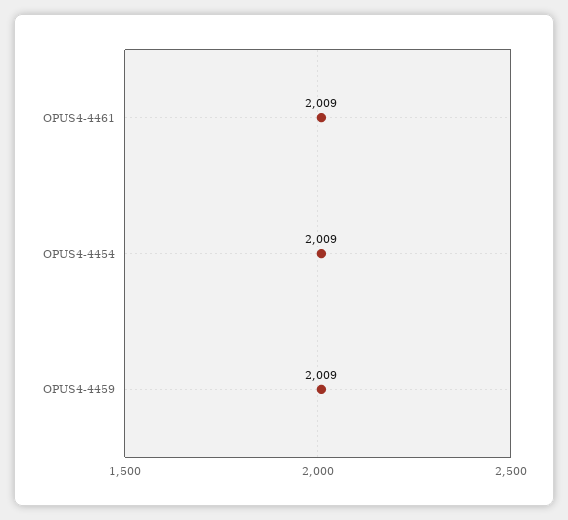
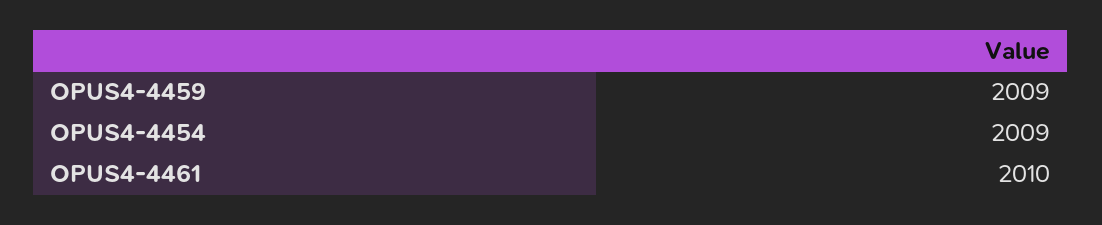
OPUS4-4461: 2009 -> 2010

